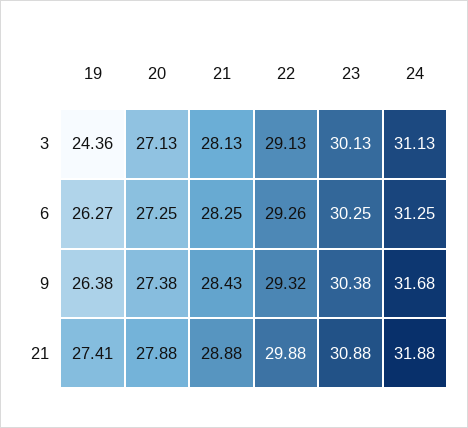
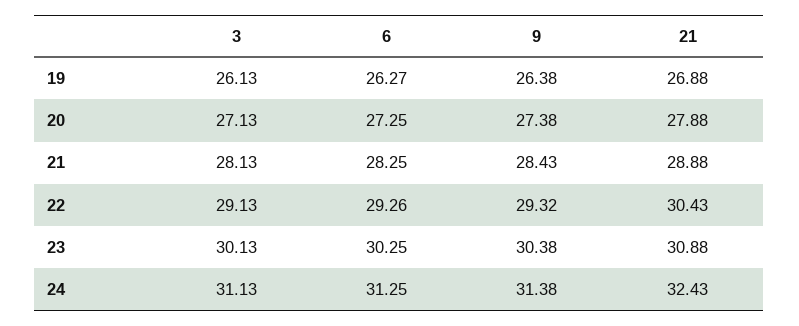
19, 3: 24.36 -> 26.13
24, 9: 31.68 -> 31.38
19, 21: 27.41 -> 26.88
22, 21: 29.88 -> 30.43
24, 21: 31.88 -> 32.43

